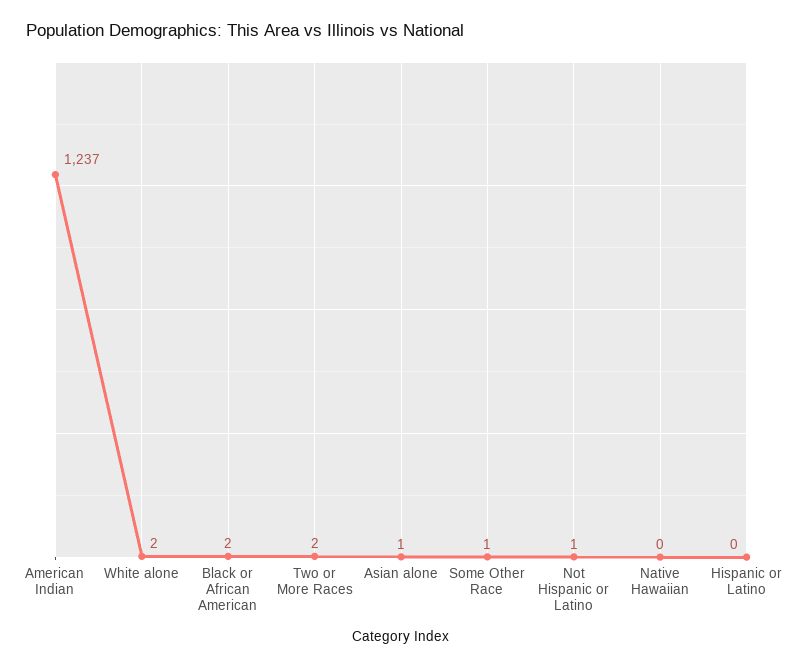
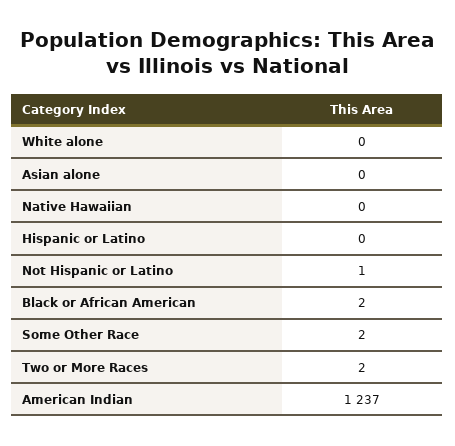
White alone: 2 -> 0
Asian alone: 1 -> 0
Some Other Race: 1 -> 2

